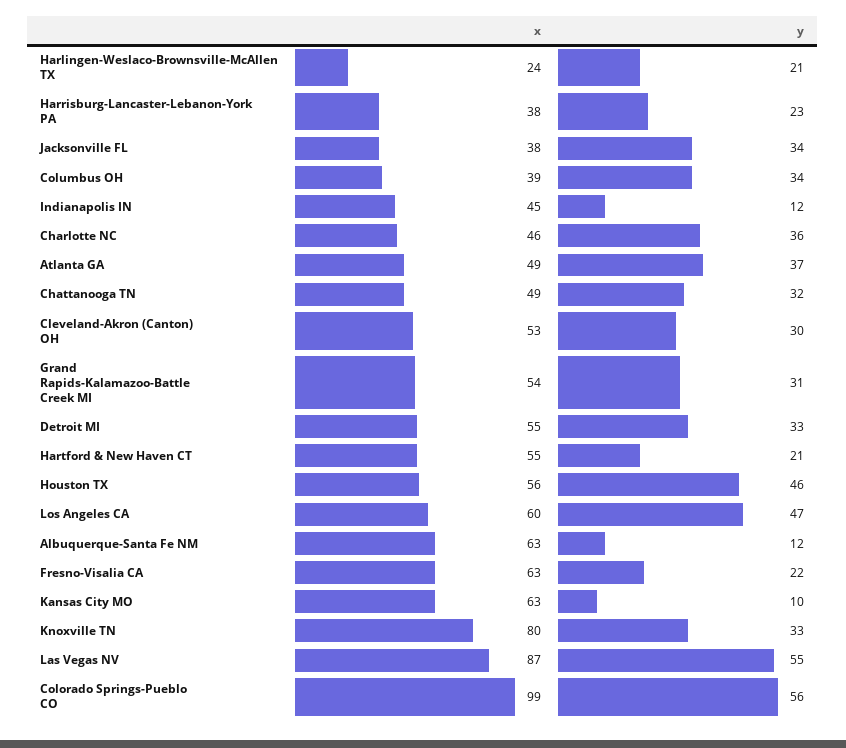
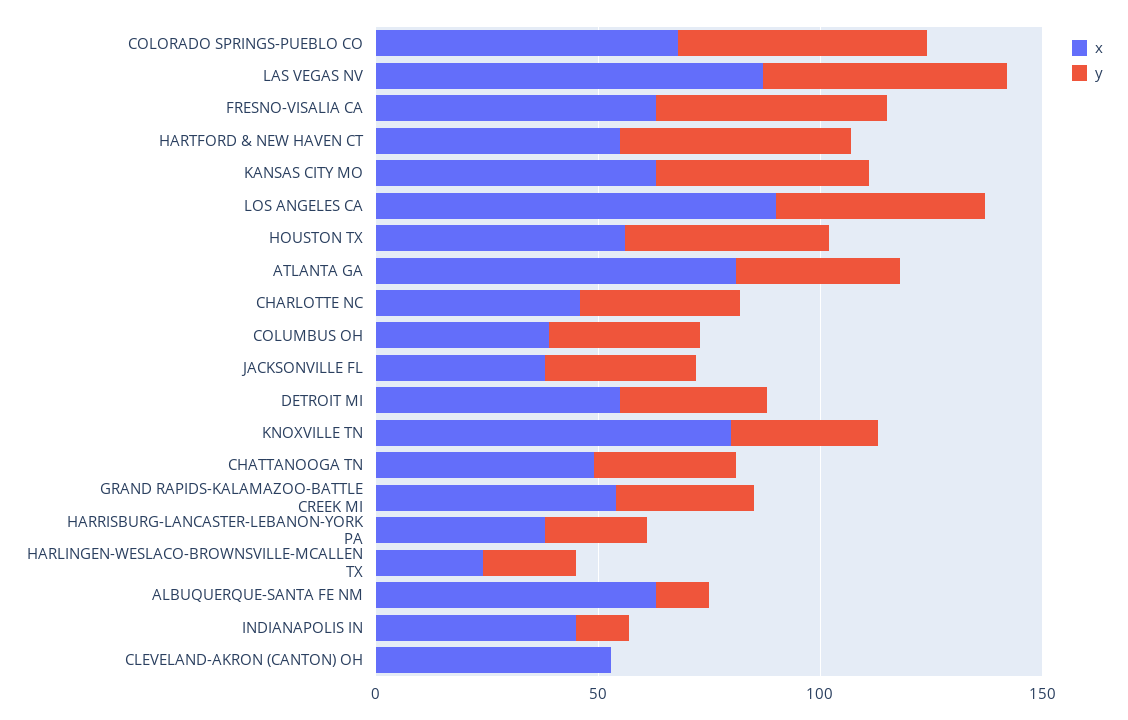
x, Atlanta GA: 49 -> 80
y, Cleveland-Akron (Canton) OH: 30 -> 0
y, Hartford & New Haven CT: 21 -> 50
x, Los Angeles CA: 60 -> 90
y, Fresno-Visalia CA: 22 -> 50
y, Kansas City MO: 10 -> 50
x, Colorado Springs-Pueblo CO: 99 -> 70

